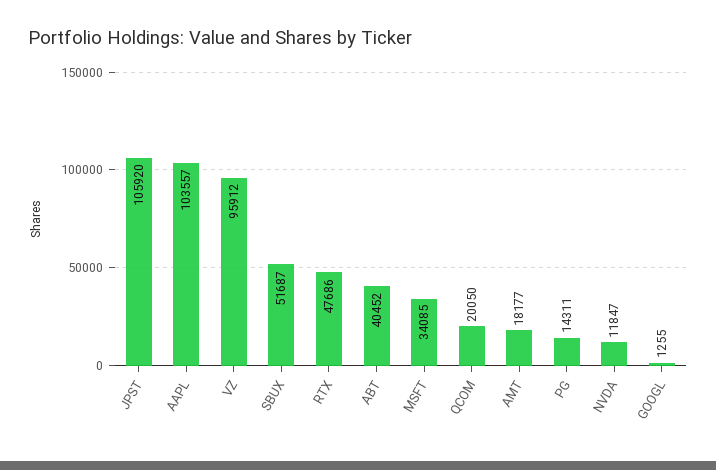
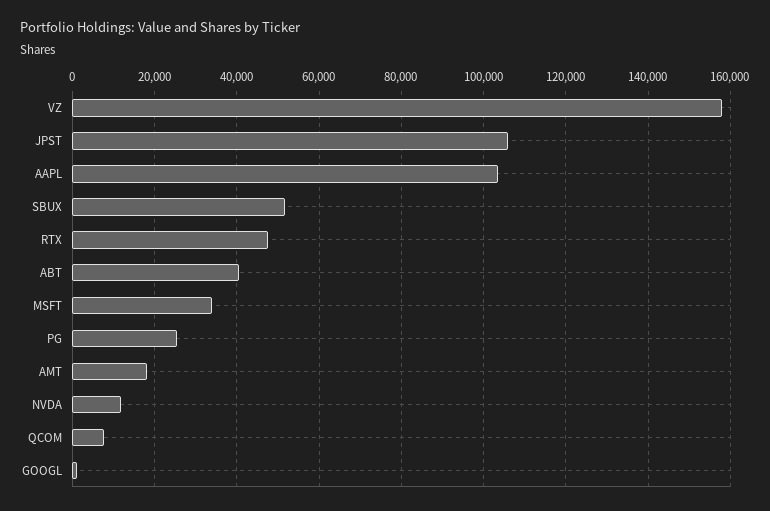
VZ: 95912 -> 158000
QCOM: 20050 -> 8000
PG: 14311 -> 26000

